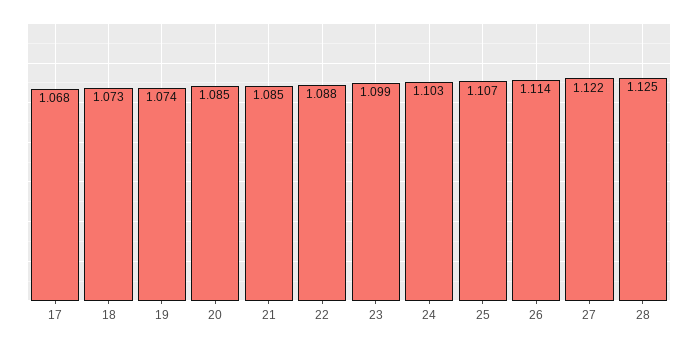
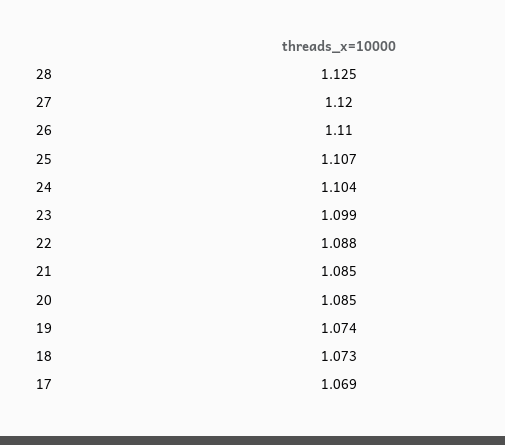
17: 1.068 -> 1.069
24: 1.103 -> 1.104
26: 1.114 -> 1.11
27: 1.122 -> 1.12

